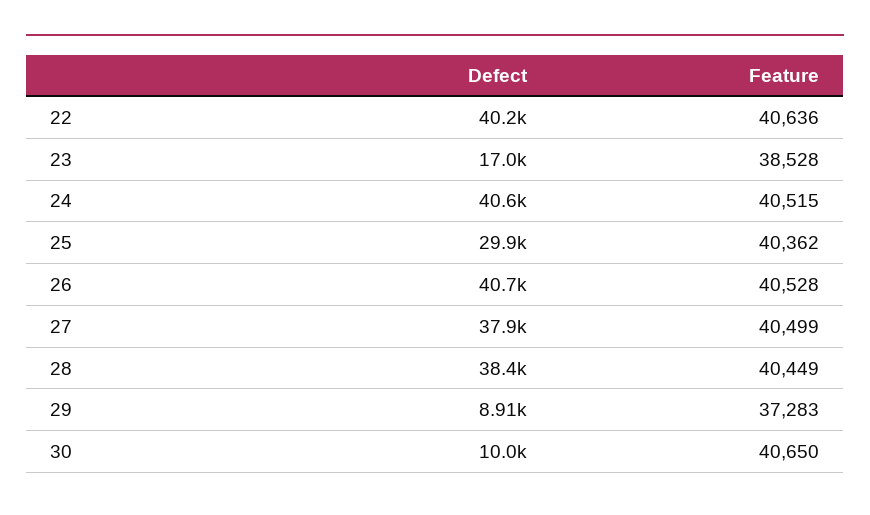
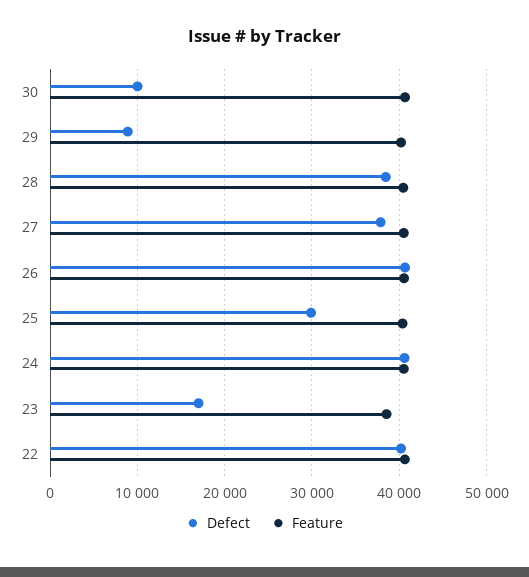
Feature, 29: 37283 -> 40000

